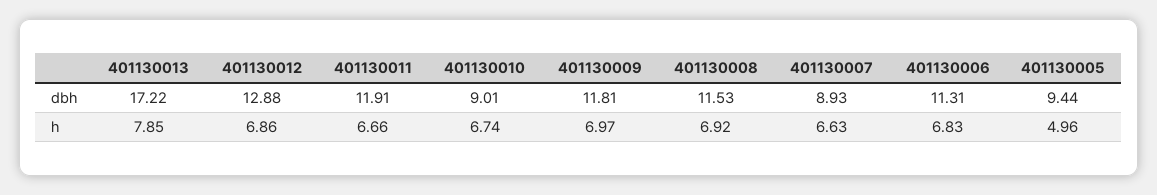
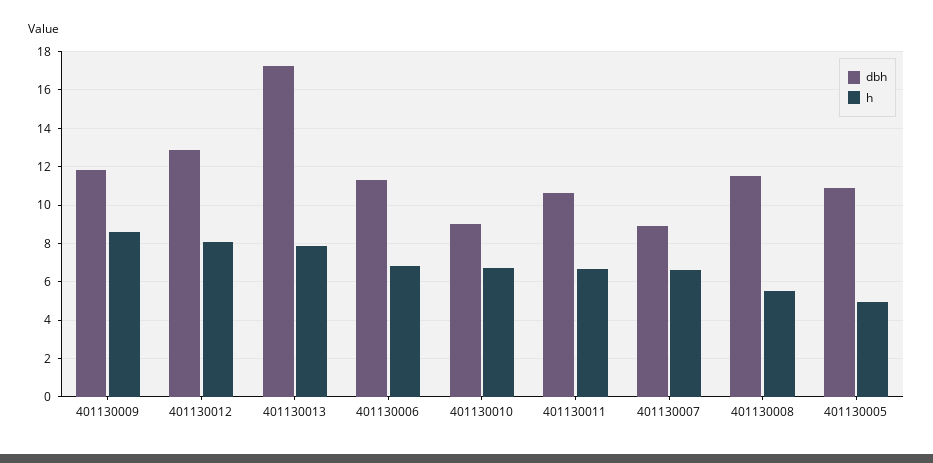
dbh, 401130011: 11.91 -> 10.5
dbh, 401130005: 9.44 -> 11
h, 401130012: 6.86 -> 8
h, 401130009: 6.97 -> 8.5
h, 401130008: 6.92 -> 5.5

